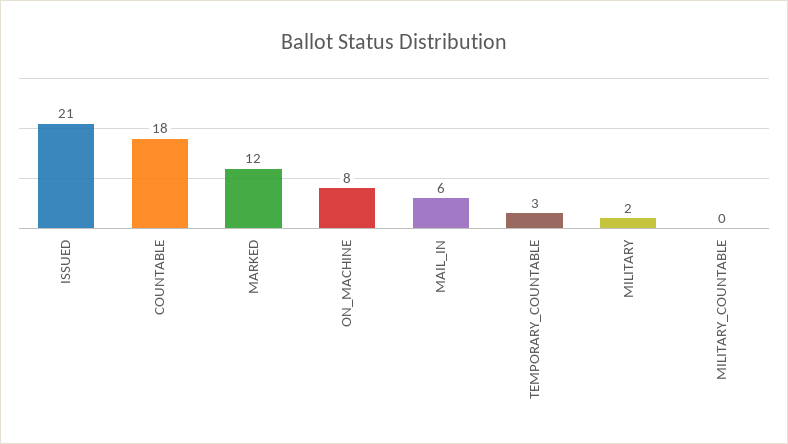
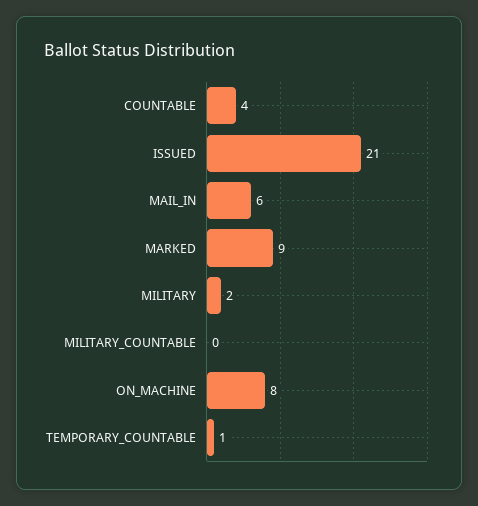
COUNTABLE: 18 -> 4
MARKED: 12 -> 9
TEMPORARY_COUNTABLE: 3 -> 1

